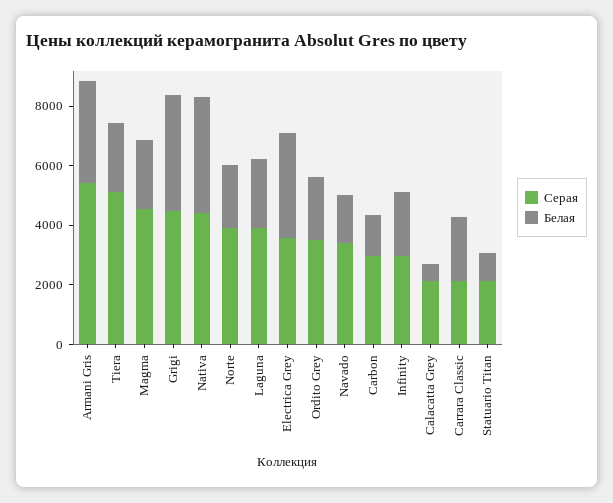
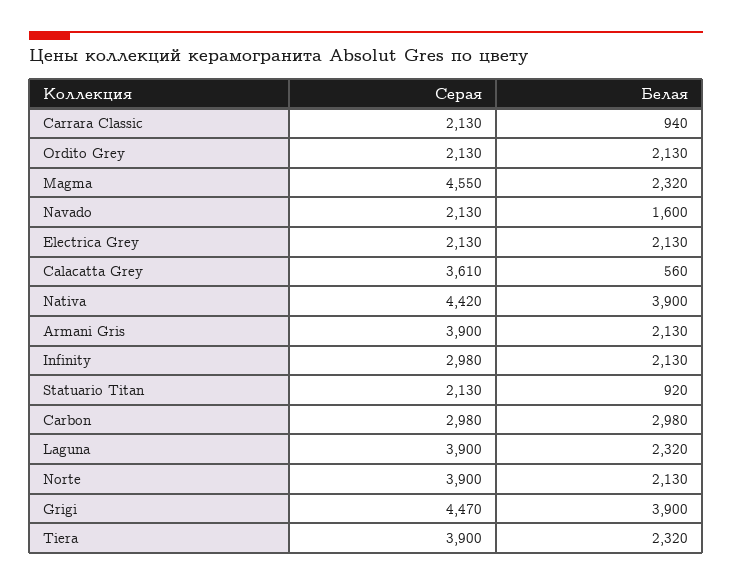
Серая, Armani Gris: 5500 -> 3900
Белая, Armani Gris: 3500 -> 2130
Серая, Tiera: 5000 -> 3900
Серая, Electrica Grey: 3500 -> 2130
Белая, Electrica Grey: 3500 -> 2130
Серая, Ordito Grey: 3500 -> 2130
Серая, Navado: 3500 -> 2130
Белая, Carbon: 1500 -> 2980
Серая, Calacatta Grey: 2000 -> 3610
Белая, Carrara Classic: 2000 -> 940

